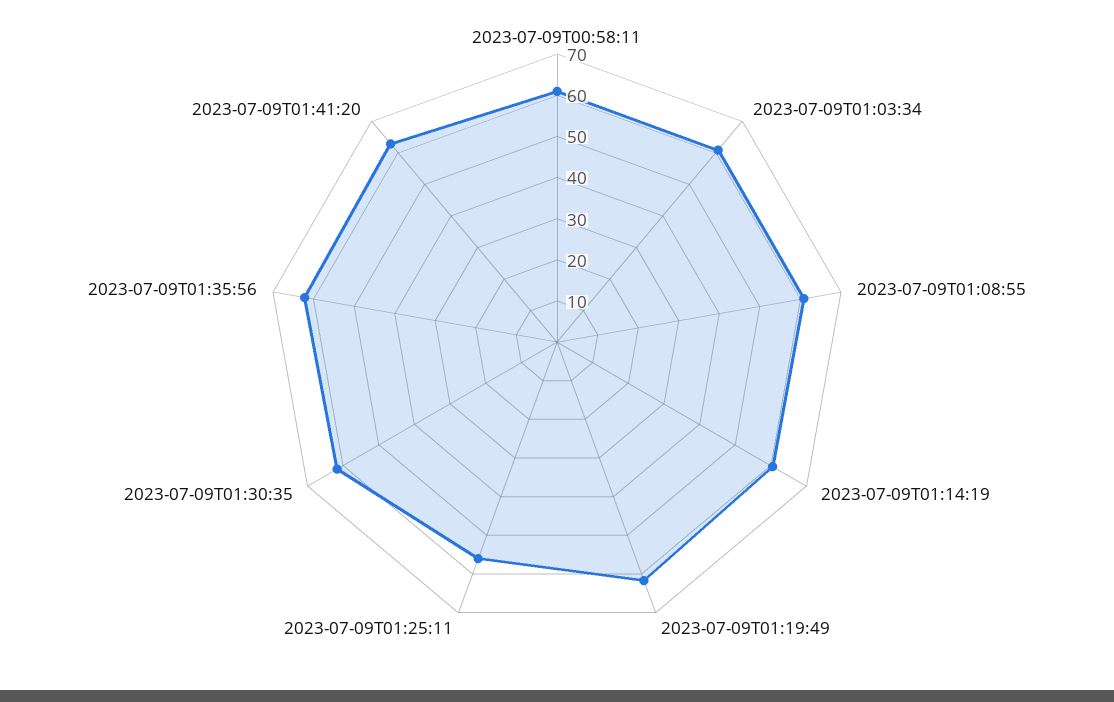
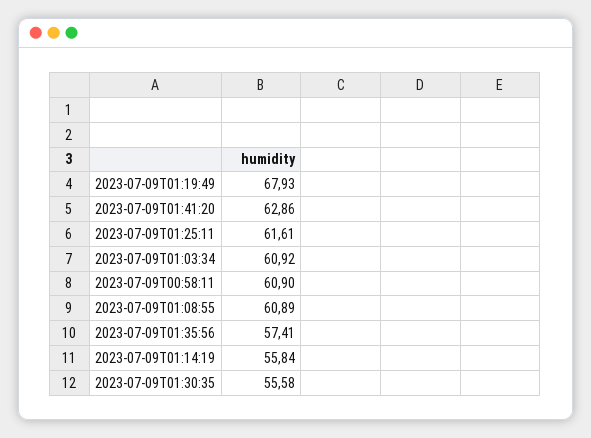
2023-07-09T01:14:19: 60 -> 55.84
2023-07-09T01:19:49: 62 -> 67.93
2023-07-09T01:25:11: 56 -> 61.61
2023-07-09T01:30:35: 62 -> 55.58
2023-07-09T01:35:56: 62 -> 57.41

